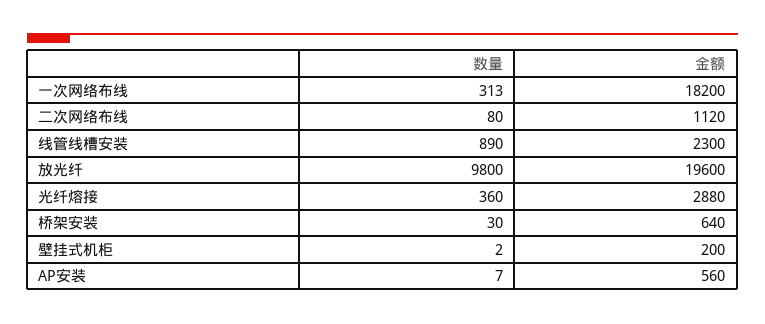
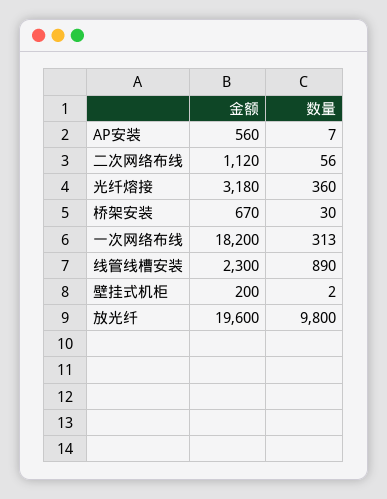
数量, 二次网络布线: 80 -> 56
金额, 光纤熔接: 2880 -> 3180
金额, 桥架安装: 640 -> 670

